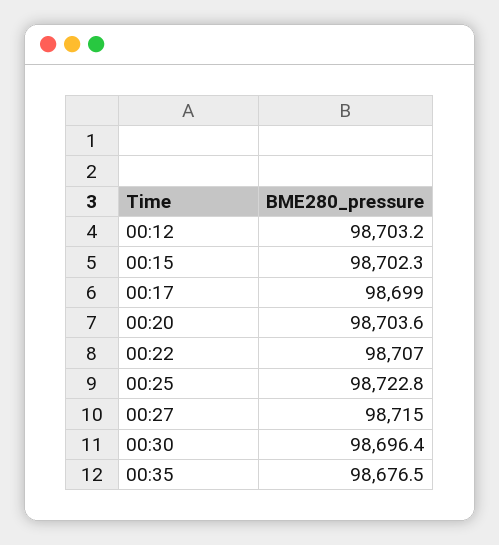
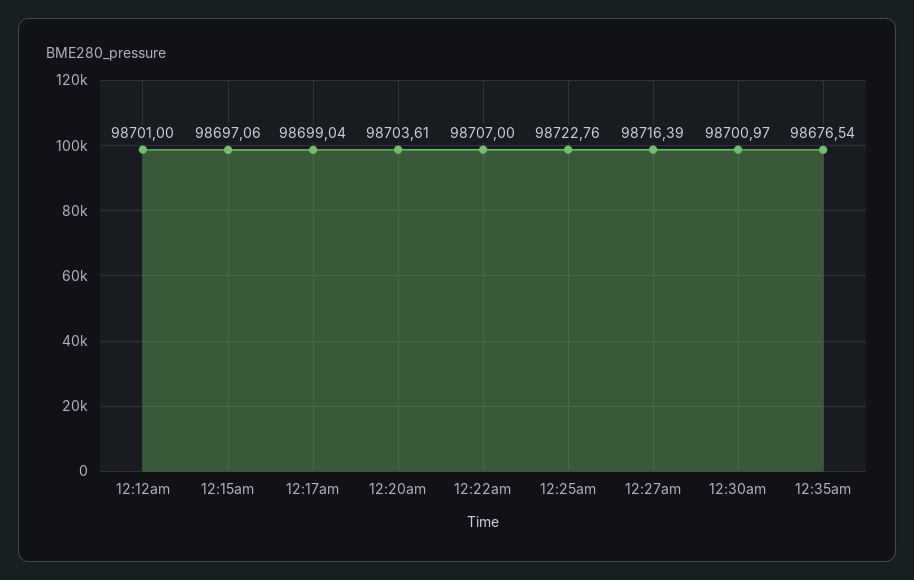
00:12: 98703.2 -> 98701
00:15: 98702.3 -> 98697.06
00:27: 98715 -> 98716.39
00:30: 98696.4 -> 98700.97

